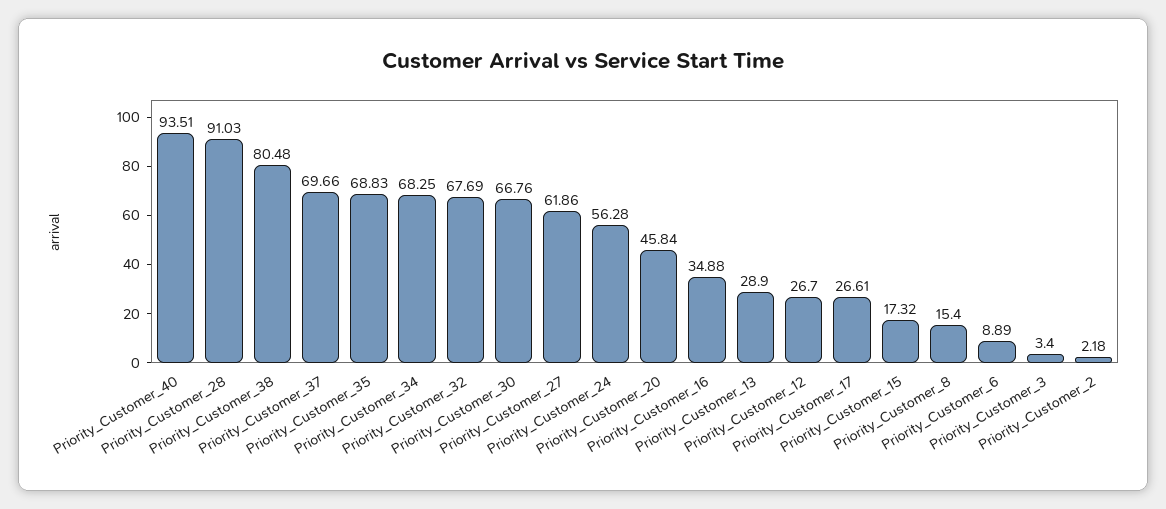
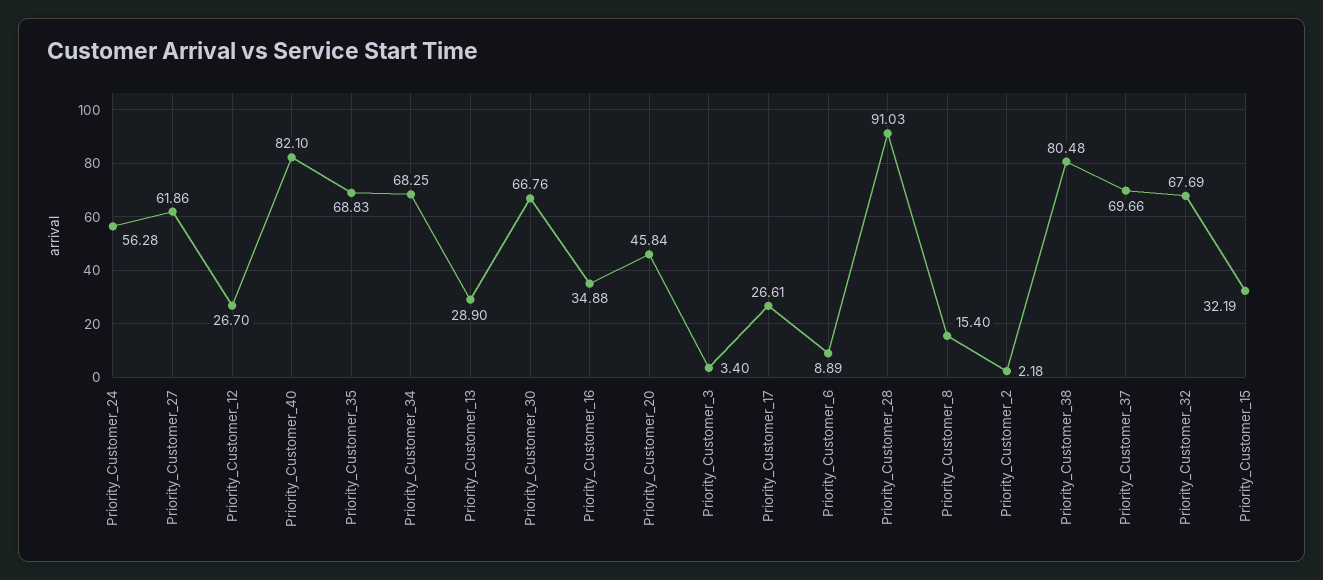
Priority_Customer_40: 93.51 -> 82.1
Priority_Customer_15: 17.32 -> 32.19

